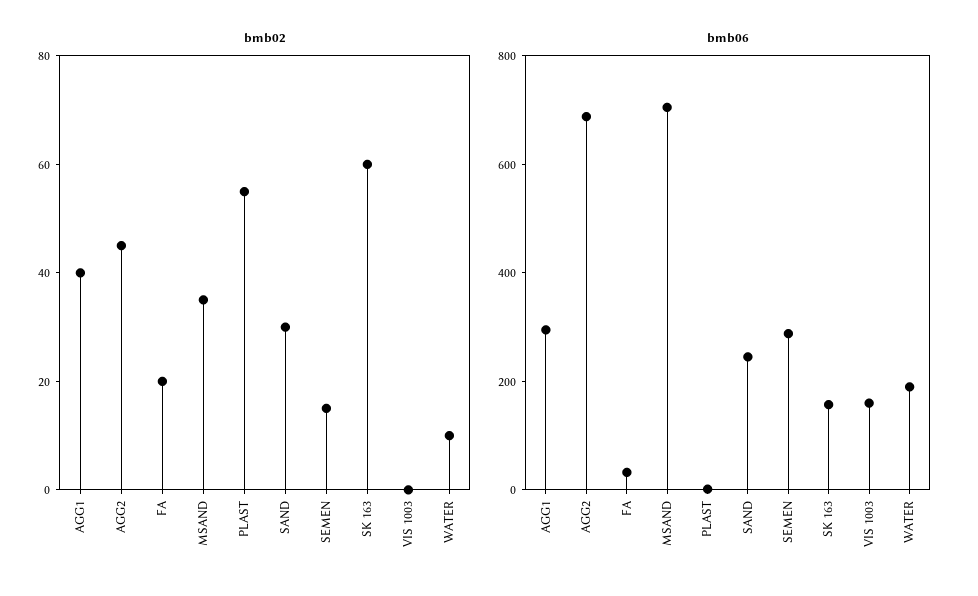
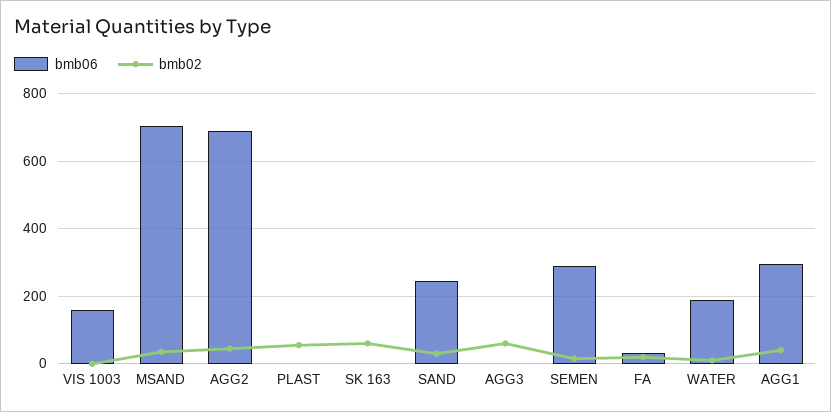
bmb06, SK 163: 150 -> 0
bmb06, AGG3: none -> 0
bmb02, AGG3: none -> 60

